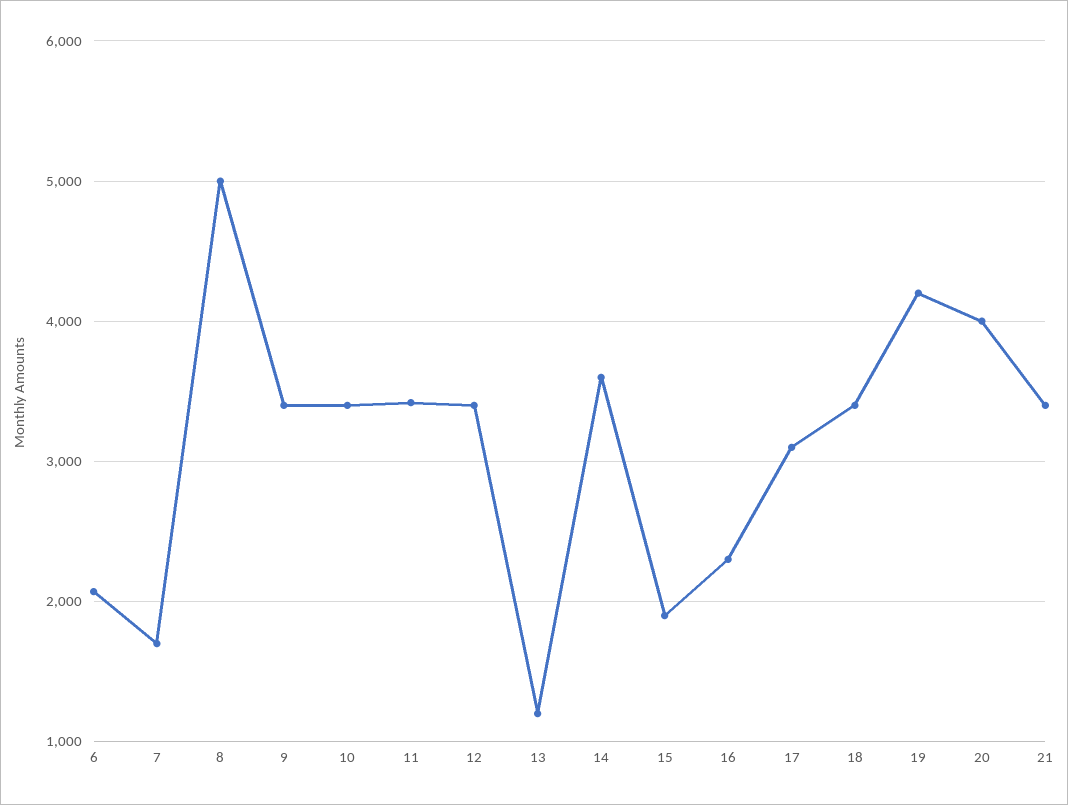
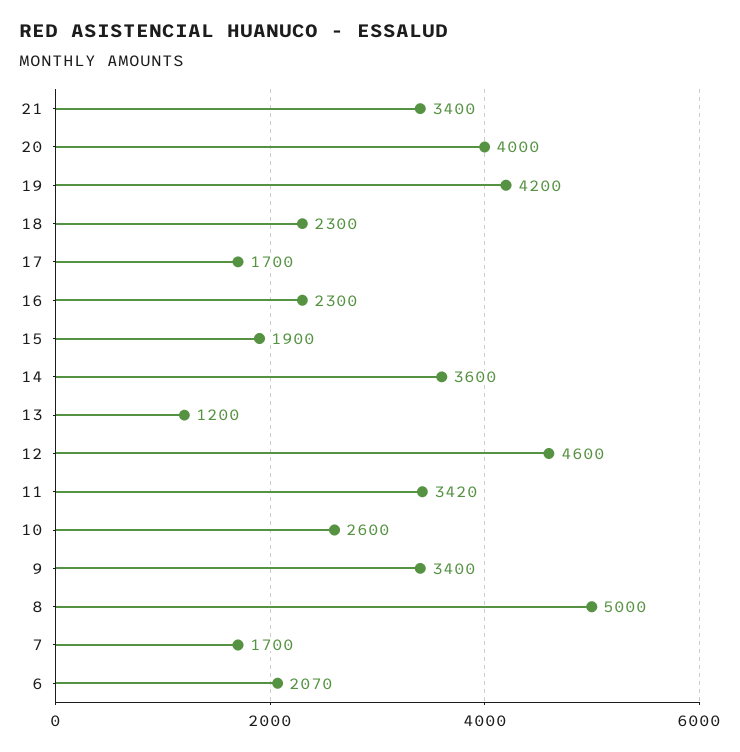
10: 3400 -> 2600
12: 3400 -> 4600
17: 3100 -> 1700
18: 3400 -> 2300

